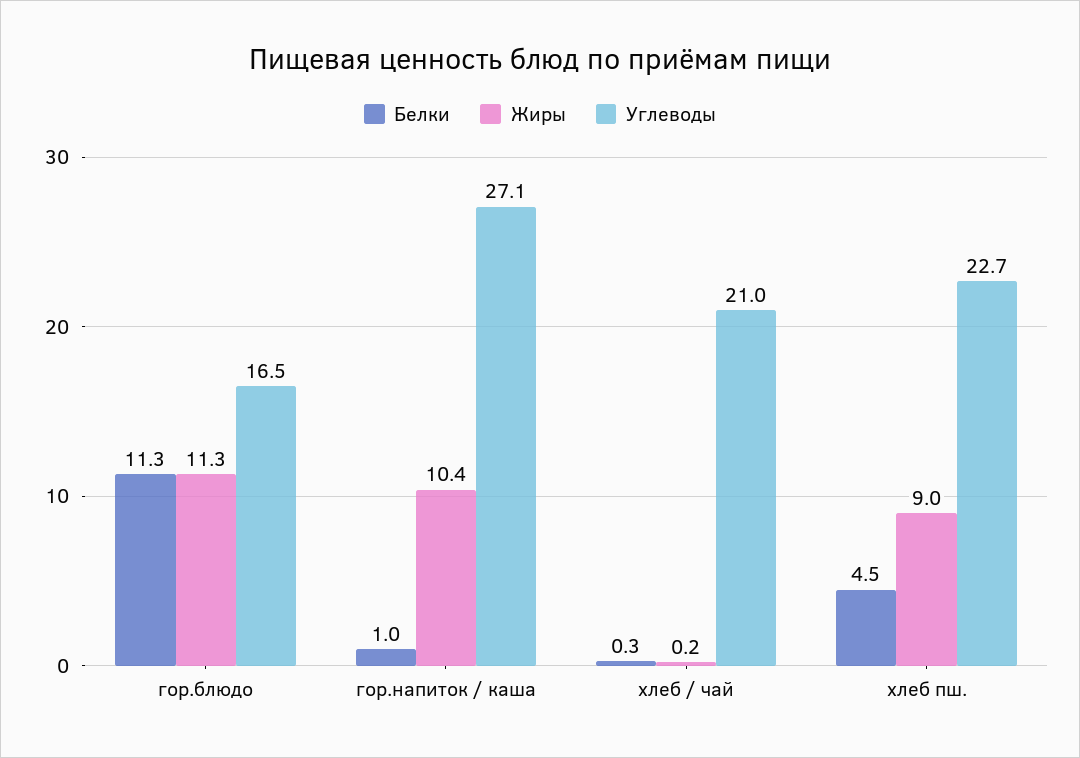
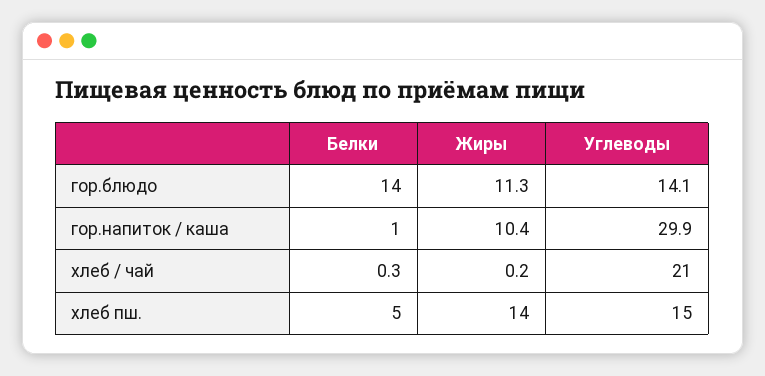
Белки, гор.блюдо: 11.3 -> 14
Углеводы, гор.блюдо: 16.5 -> 14.1
Углеводы, гор.напиток / каша: 27.1 -> 29.9
Белки, хлеб пш.: 4.5 -> 5
Жиры, хлеб пш.: 9 -> 14
Углеводы, хлеб пш.: 22.7 -> 15

